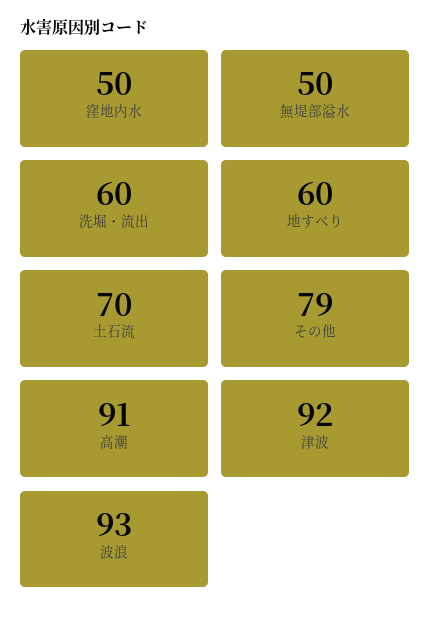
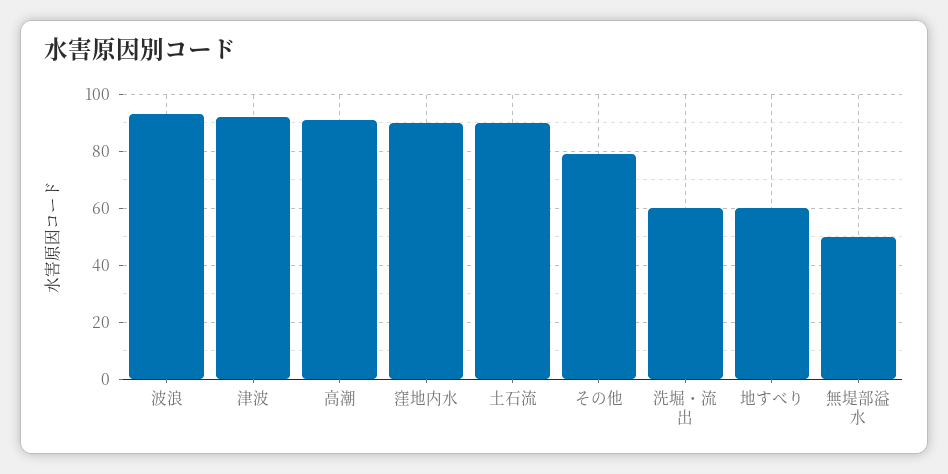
窪地内水: 50 -> 90
土石流: 70 -> 90

